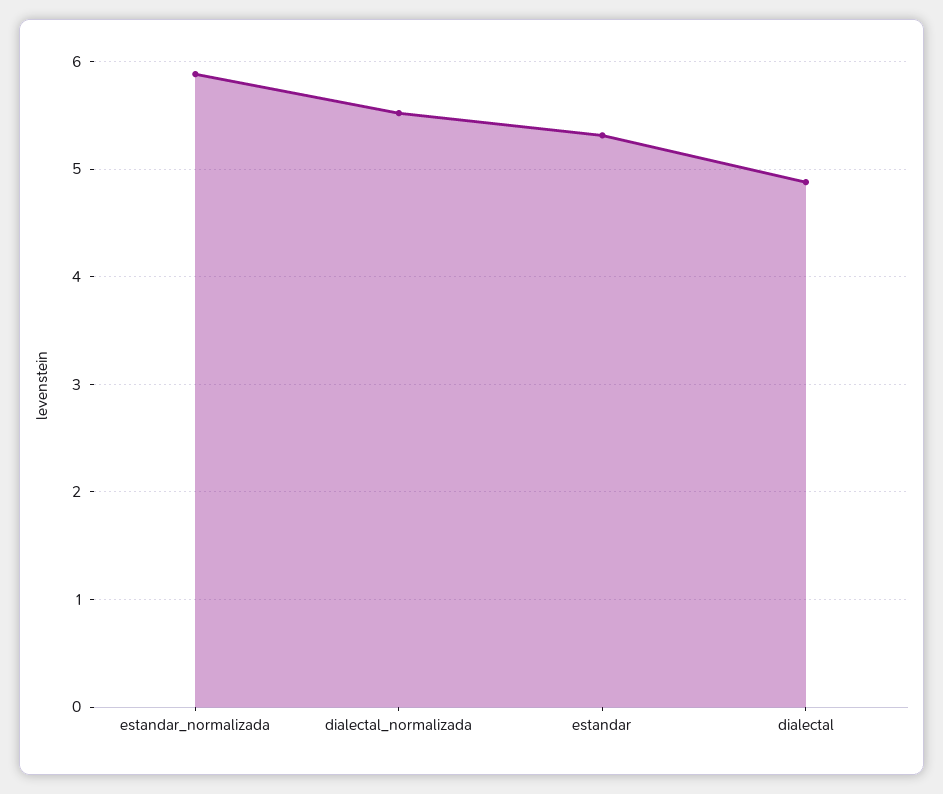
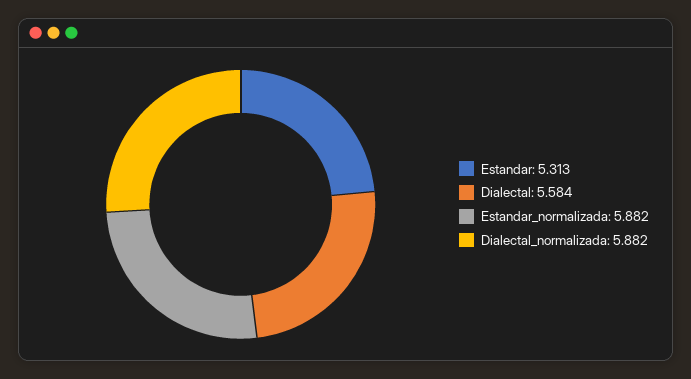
dialectal_normalizada: 5.5 -> 5.882
dialectal: 4.9 -> 5.584

